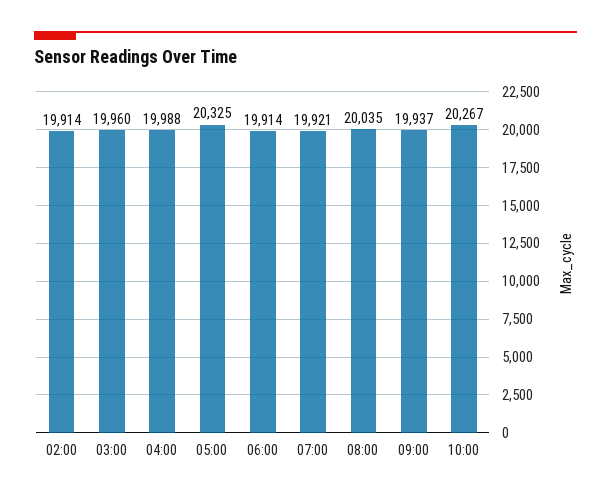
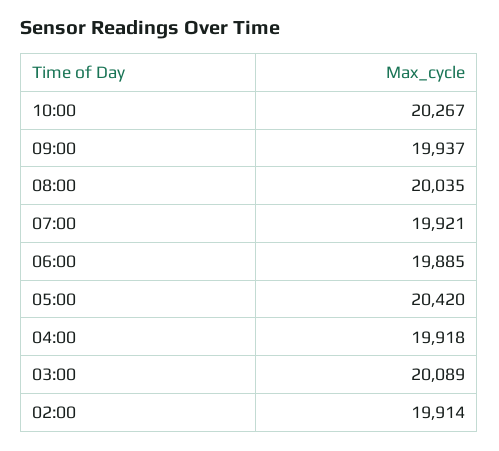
03:00: 19960 -> 20089
04:00: 19988 -> 19918
05:00: 20325 -> 20420
06:00: 19914 -> 19885

